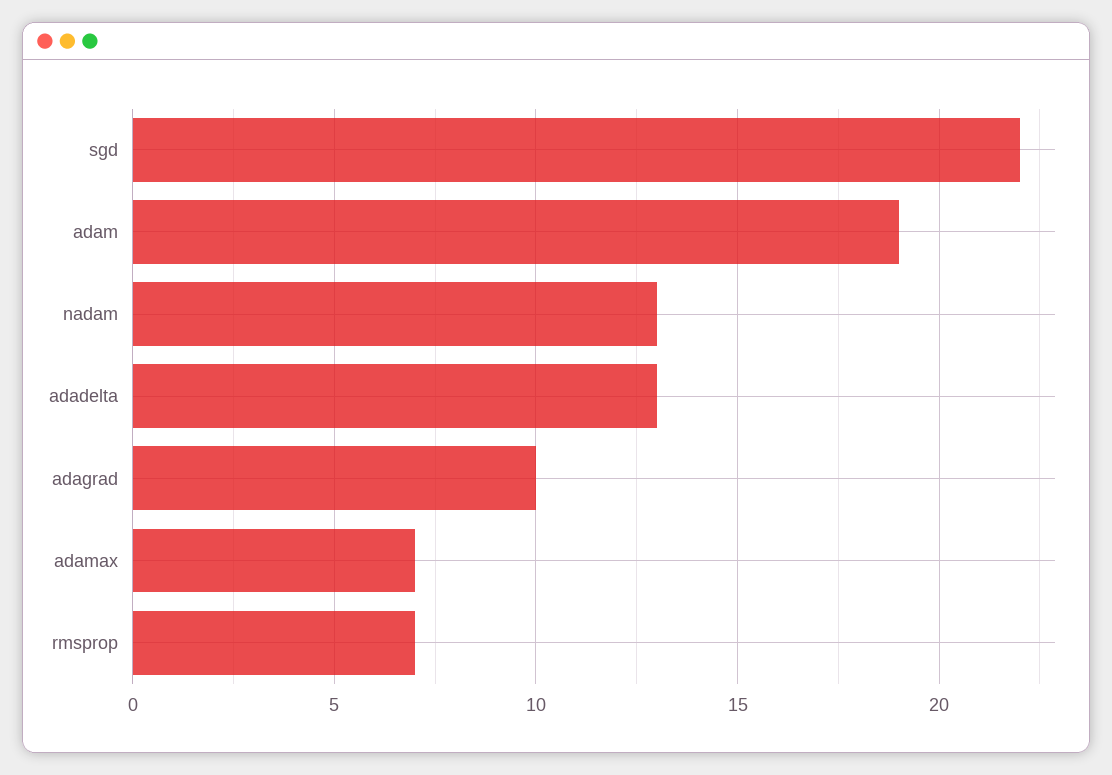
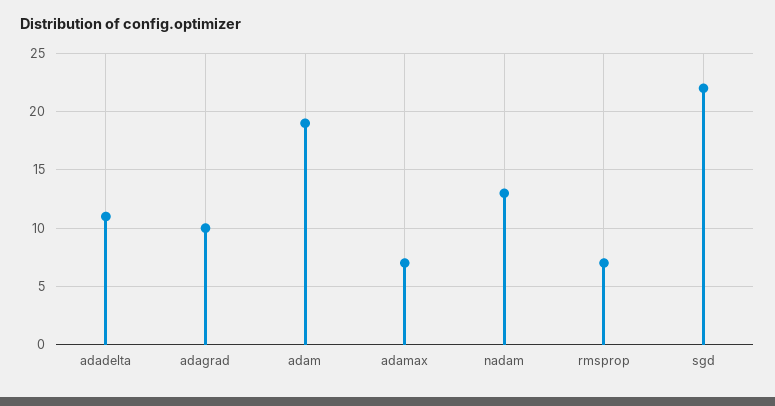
adadelta: 13 -> 11

